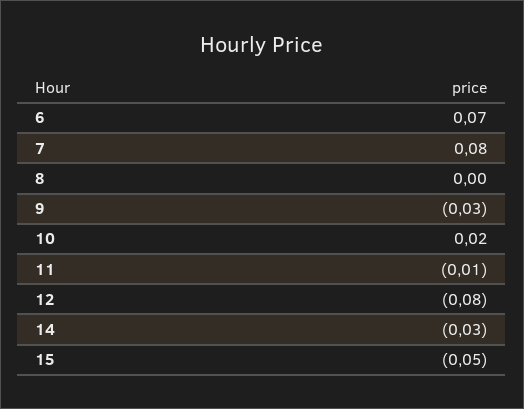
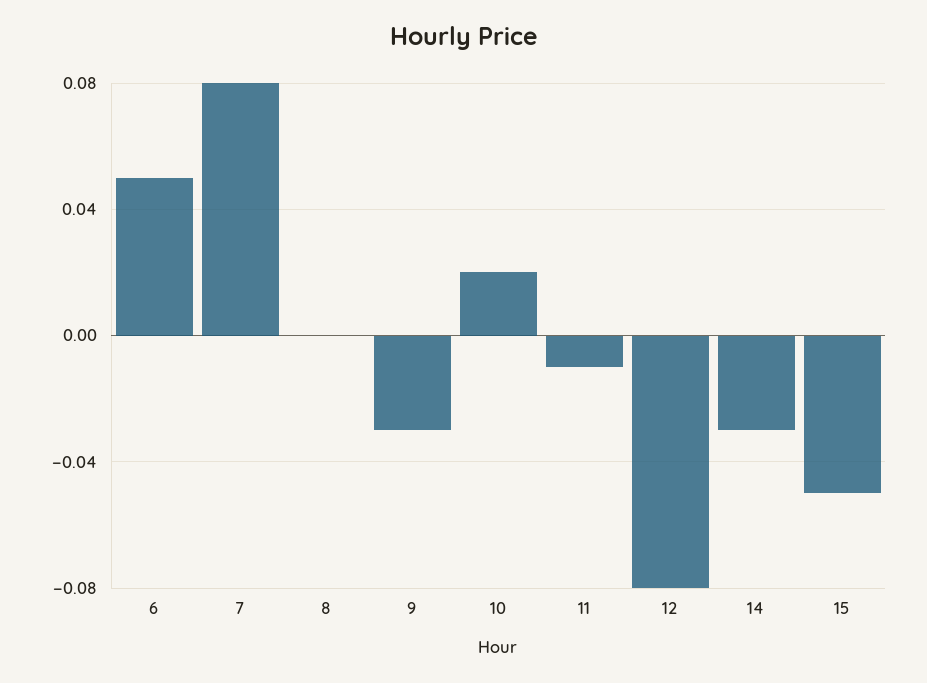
6: 0.07 -> 0.05

